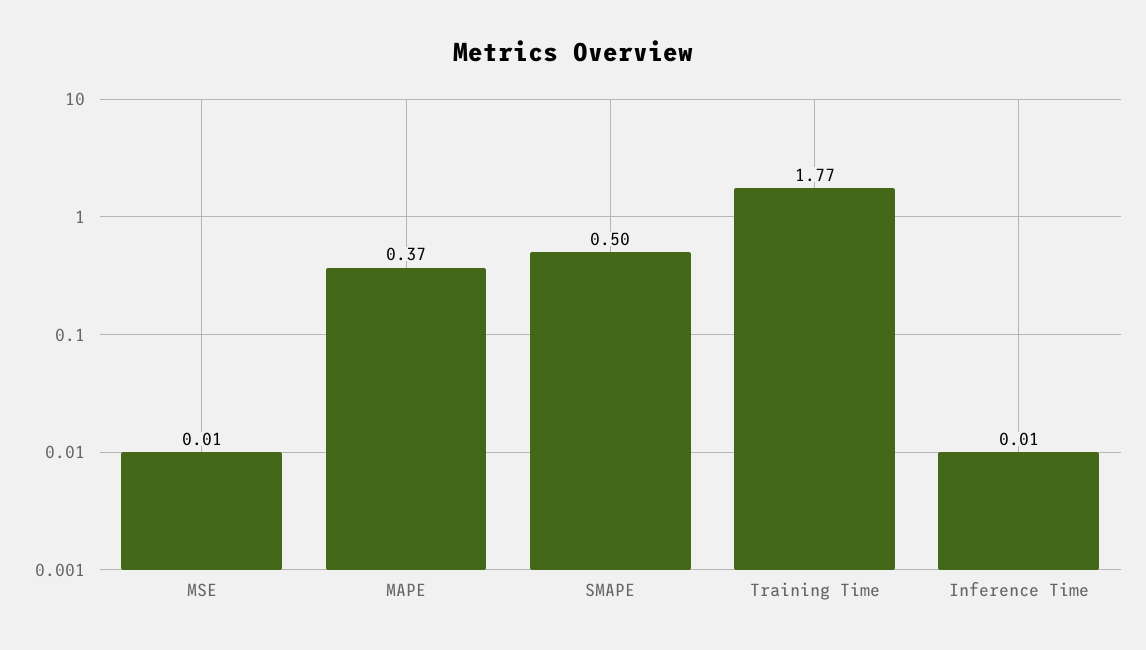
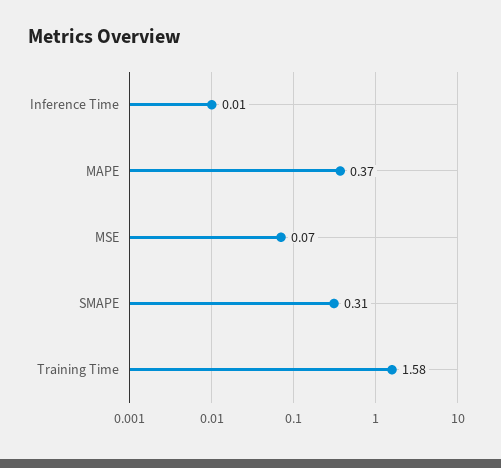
MSE: 0.01 -> 0.07
SMAPE: 0.5 -> 0.31
Training Time: 1.77 -> 1.58

